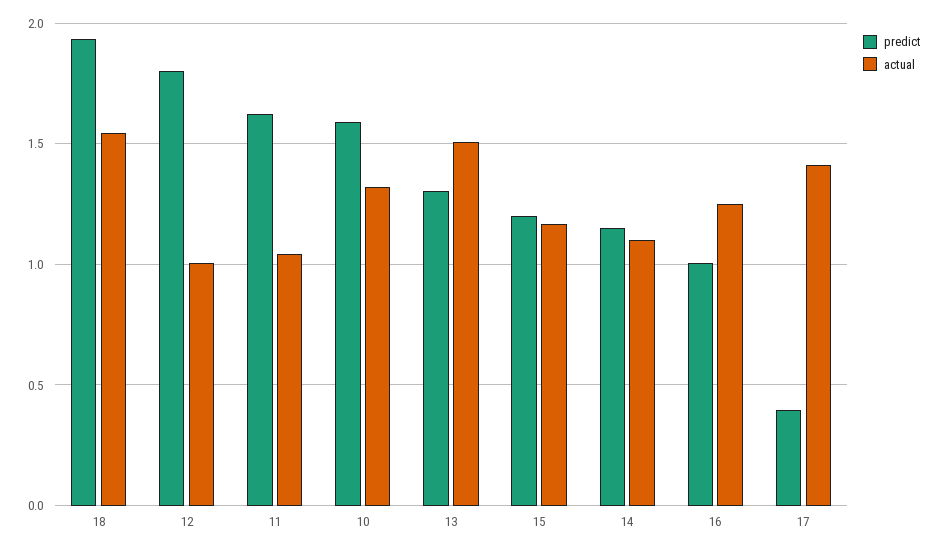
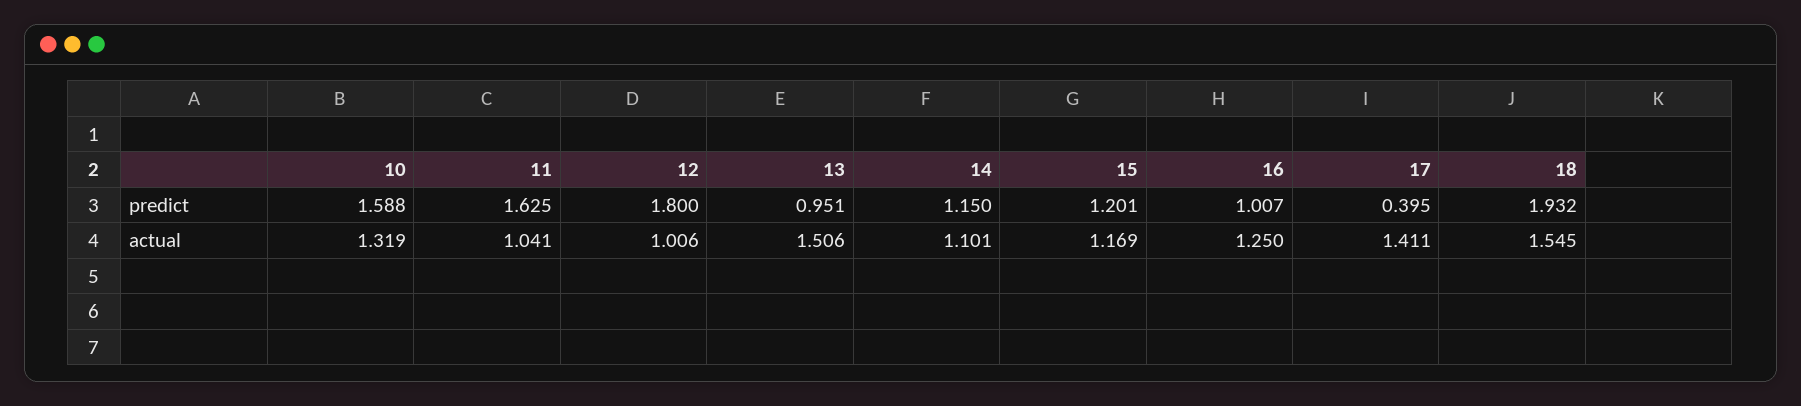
predict, 13: 1.3 -> 0.951

